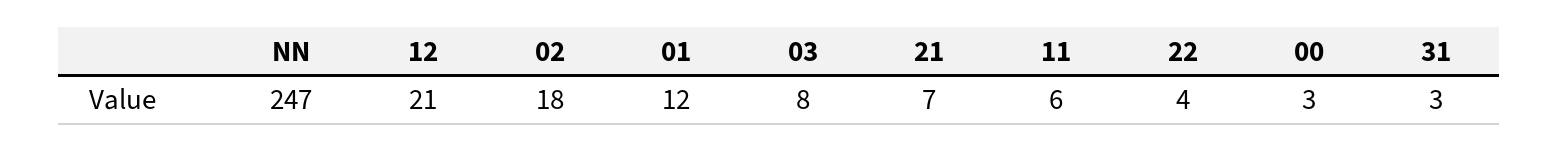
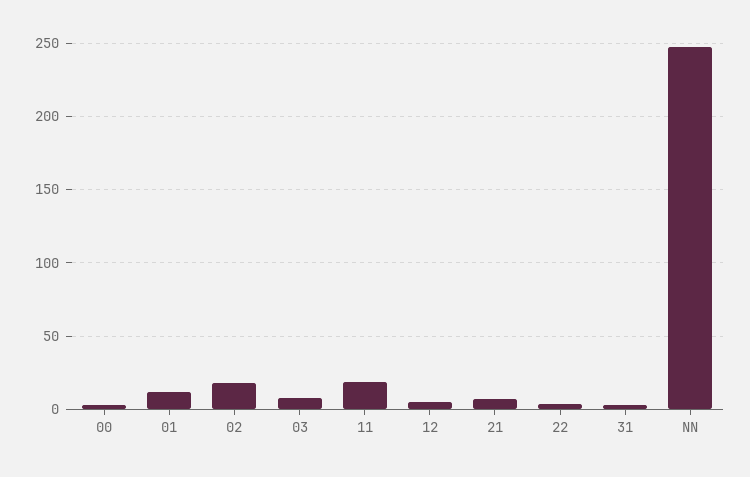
12: 21 -> 5
11: 6 -> 20

